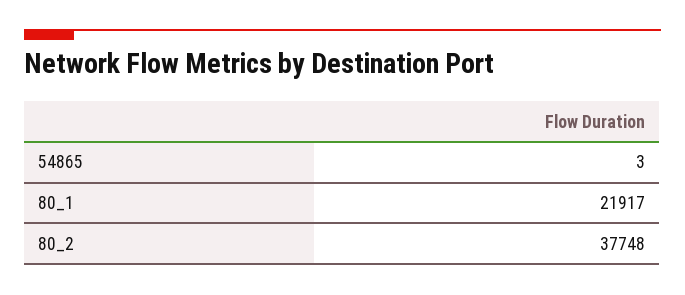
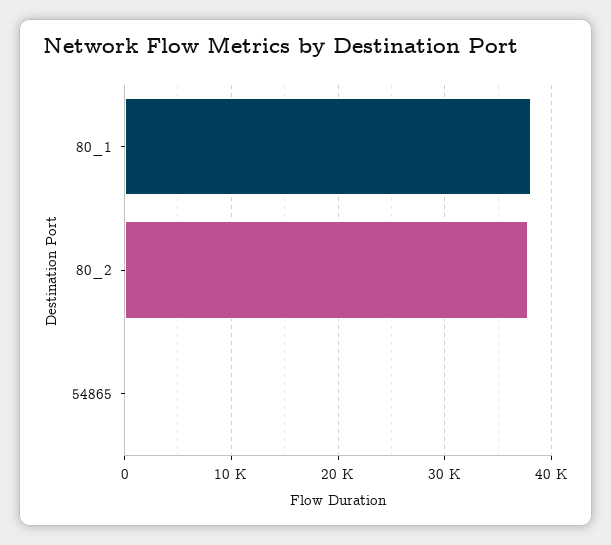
80_1: 21917 -> 38000

